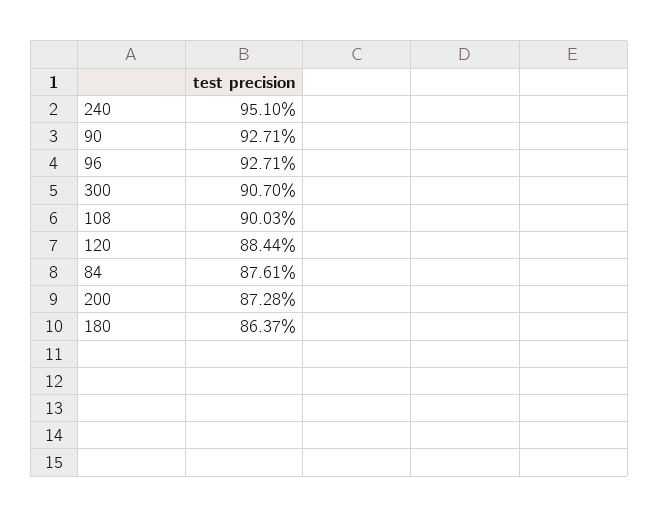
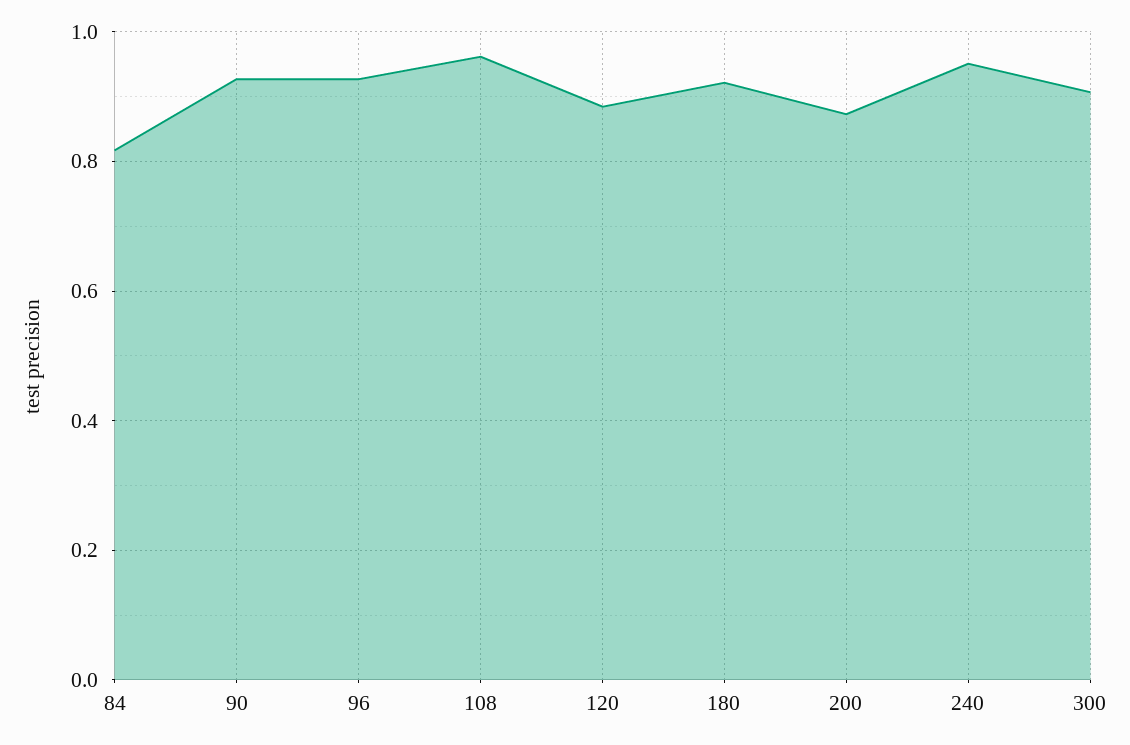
108: 0.9003 -> 0.96
84: 0.8761 -> 0.82
180: 0.8637 -> 0.92

